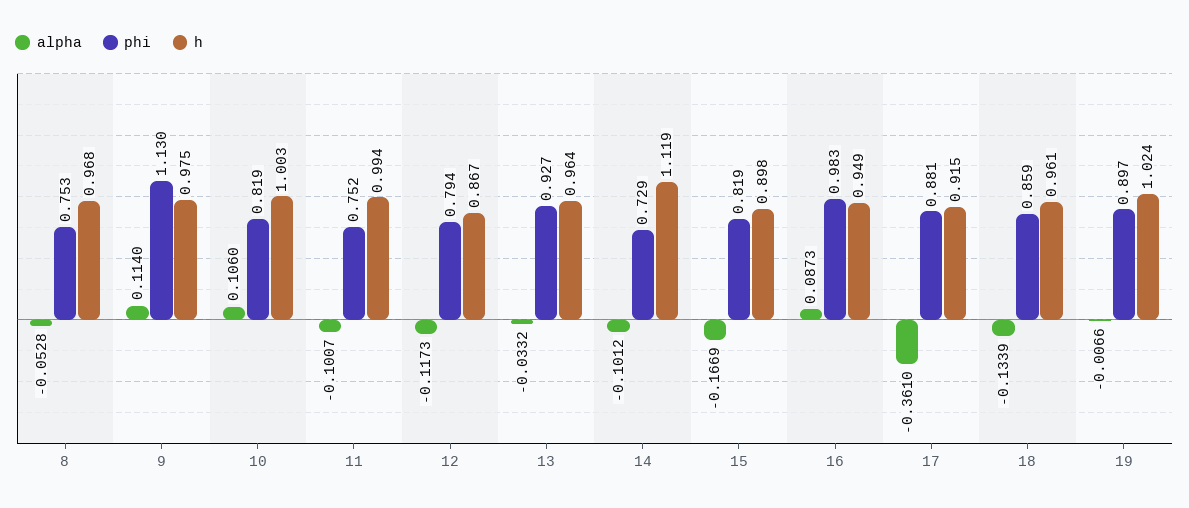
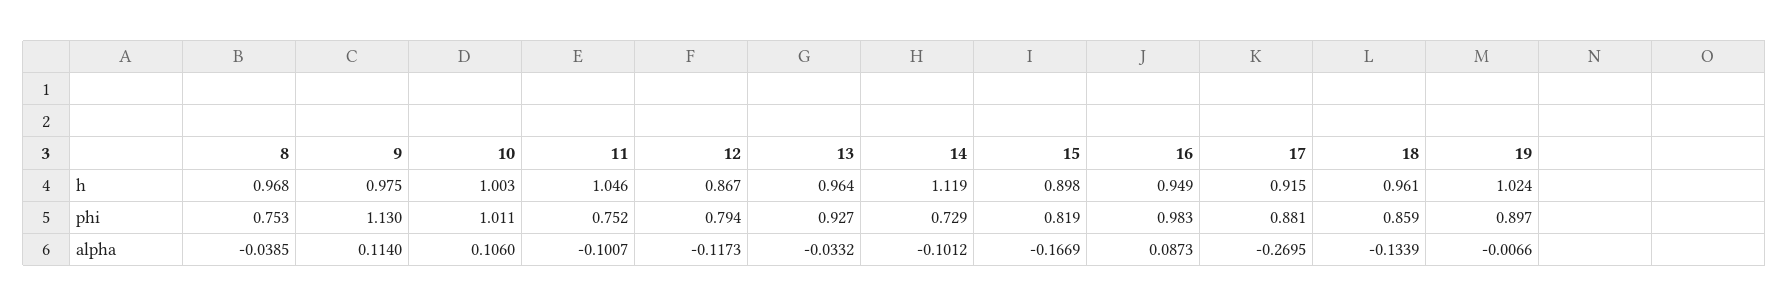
alpha, 8: -0.0528 -> -0.0385
phi, 10: 0.819 -> 1.011
h, 11: 0.994 -> 1.046
alpha, 17: -0.361 -> -0.2695

